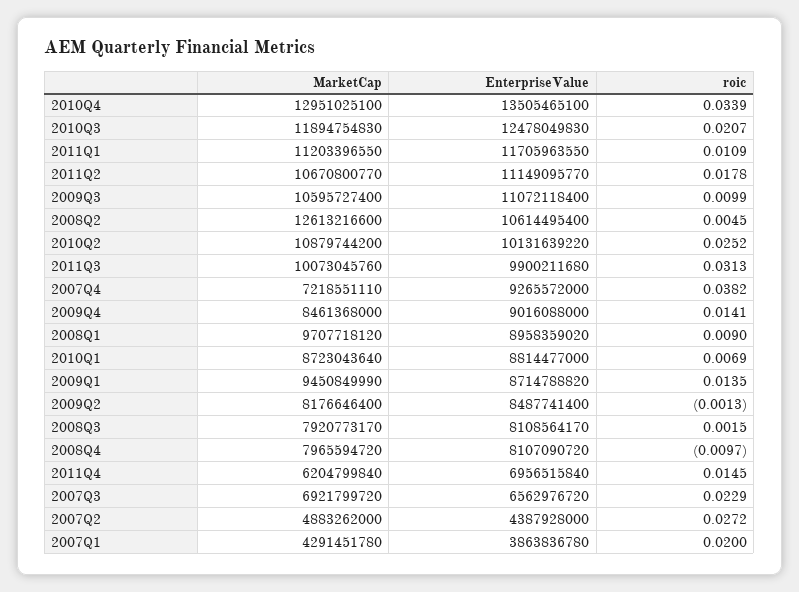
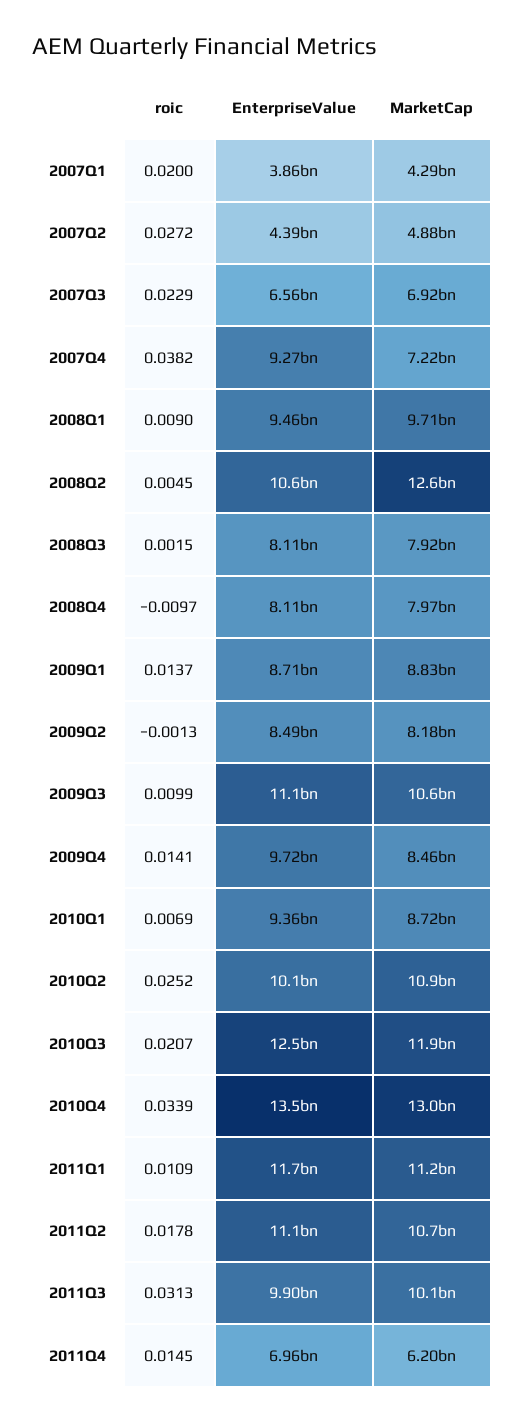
EnterpriseValue, 2009Q4: 9016088000 -> 9720000000
EnterpriseValue, 2008Q1: 8958359020 -> 9460000000
EnterpriseValue, 2010Q1: 8814477000 -> 9360000000
MarketCap, 2009Q1: 9450849990 -> 8830000000
roic, 2009Q1: 0.0135 -> 0.0137

